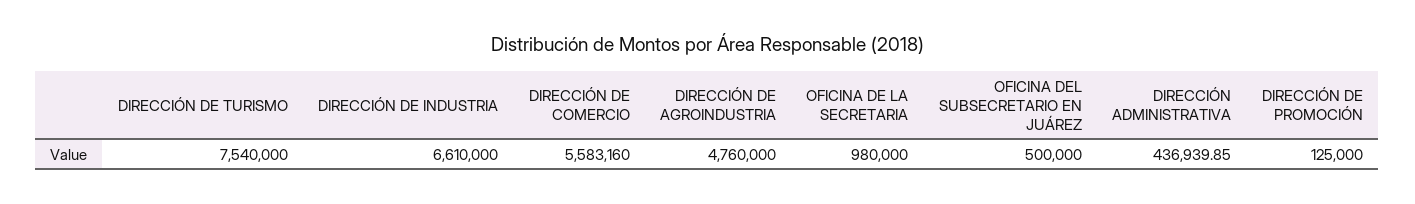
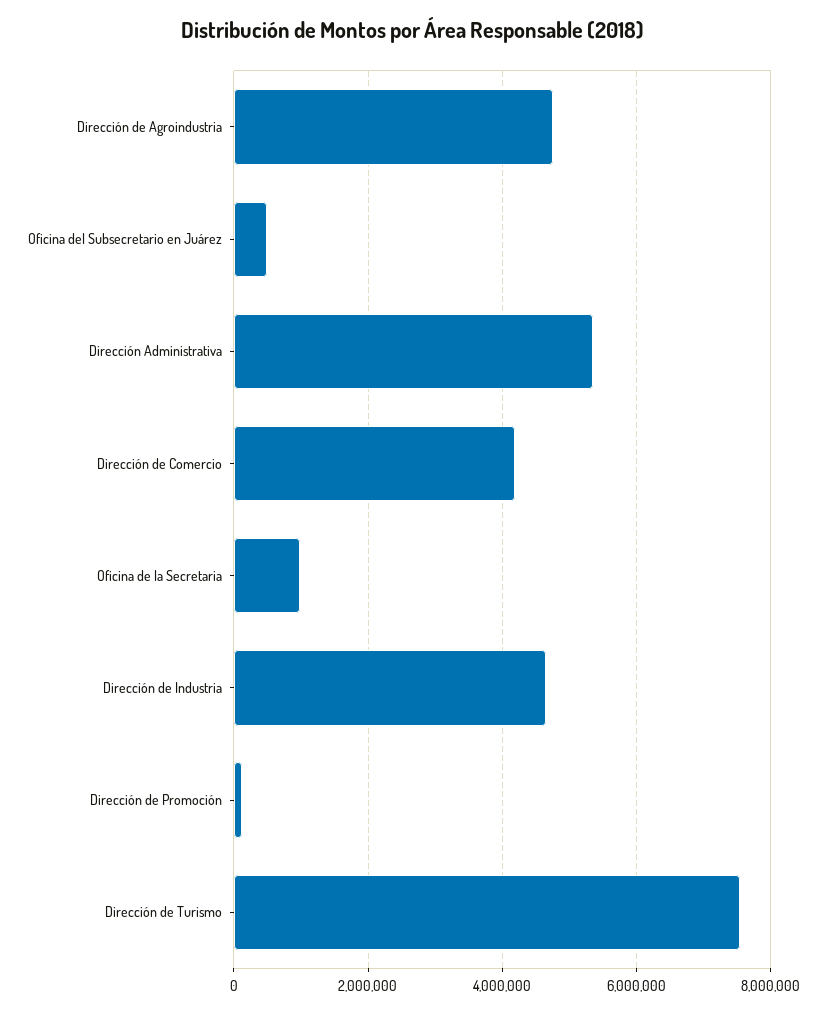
DIRECCIÓN DE INDUSTRIA: 6610000 -> 4600000
DIRECCIÓN DE COMERCIO: 5583160 -> 4200000
DIRECCIÓN ADMINISTRATIVA: 436939.85 -> 5400000

